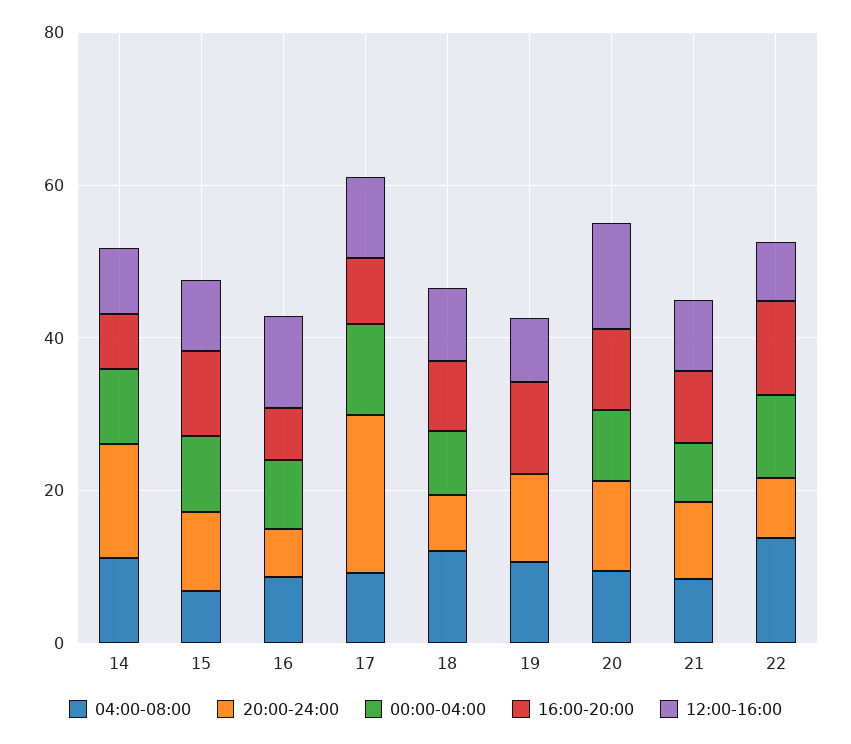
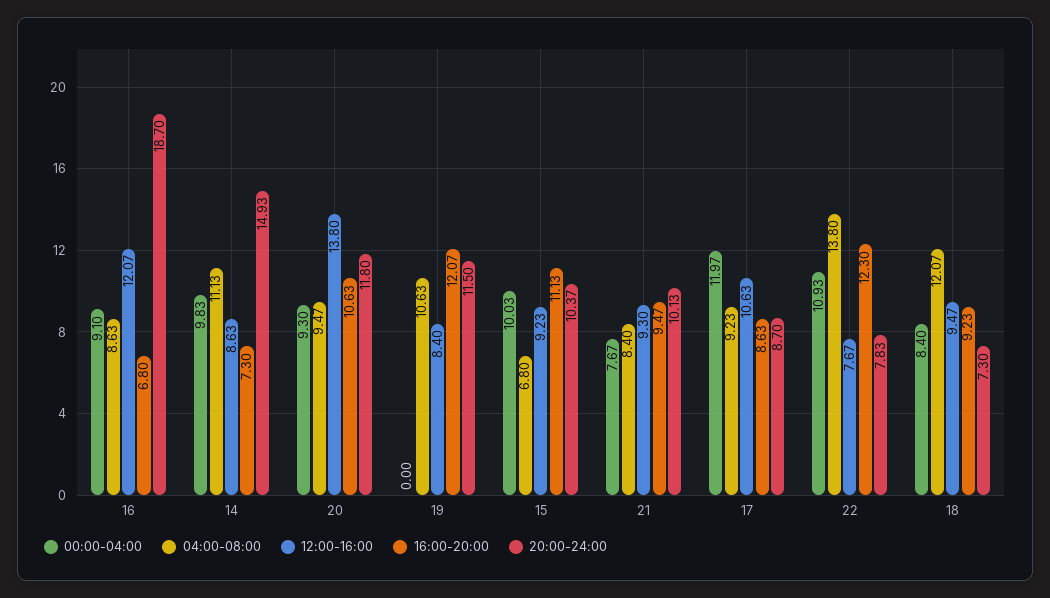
20:00-24:00, 16: 5 -> 18.7
20:00-24:00, 17: 20 -> 8.7

